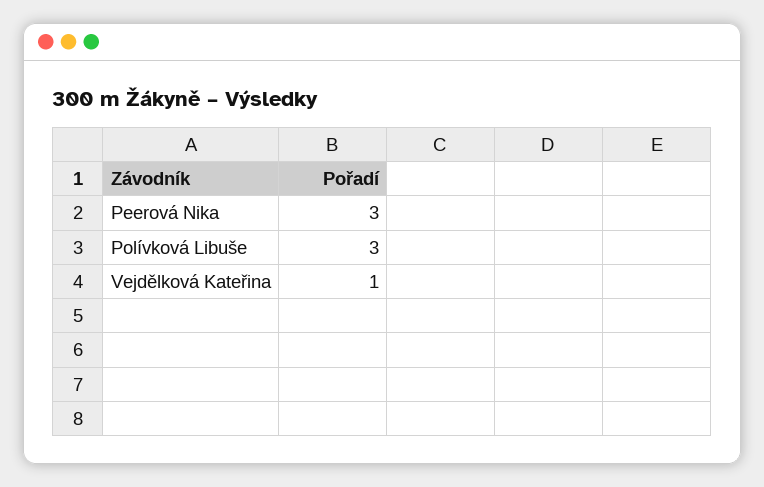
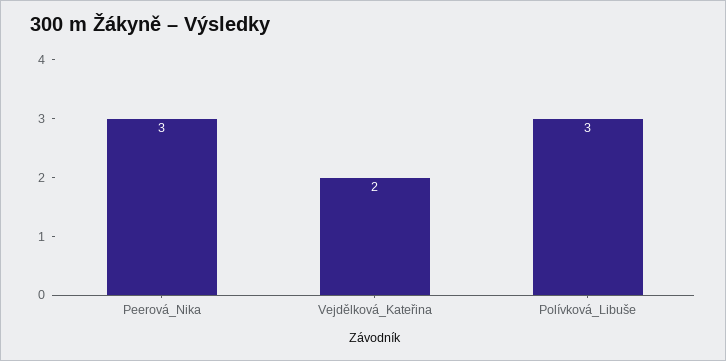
Vejdělková Kateřina: 1 -> 2

